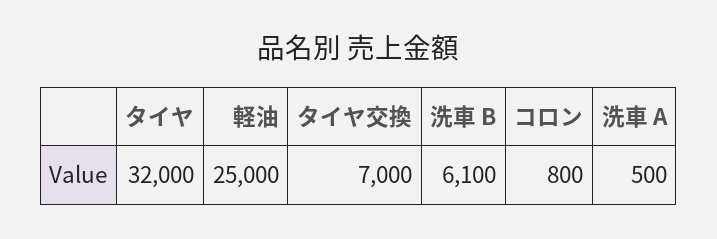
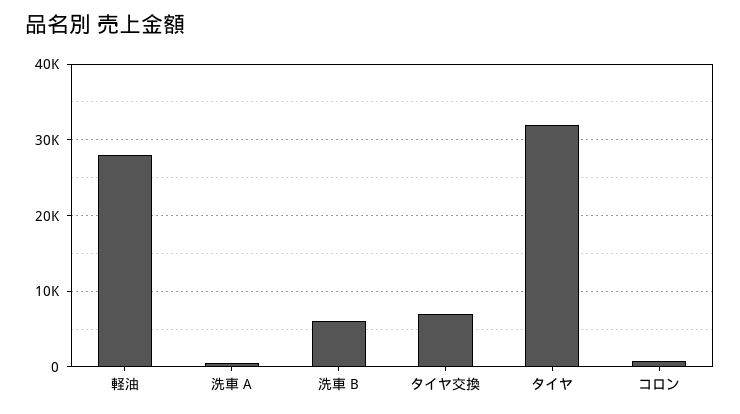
軽油: 25000 -> 28000

